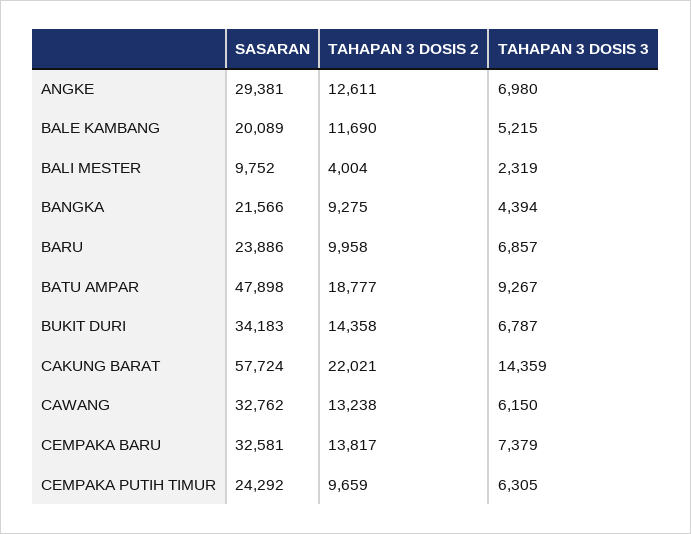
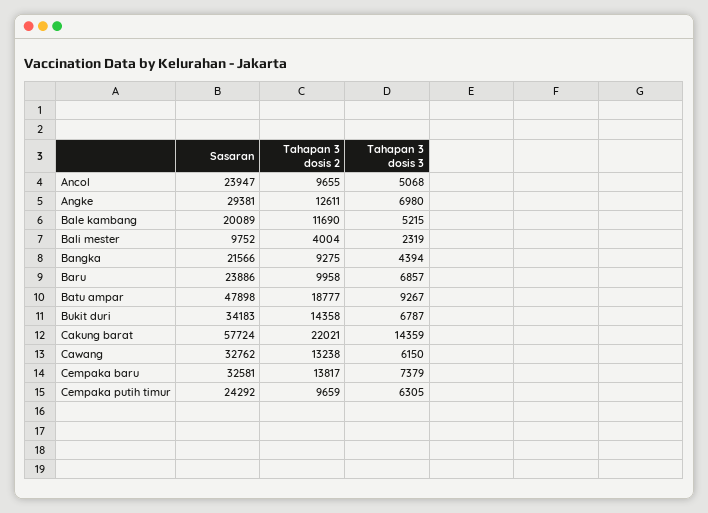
SASARAN, Ancol: none -> 23947
TAHAPAN 3 DOSIS 2, Ancol: none -> 9655
TAHAPAN 3 DOSIS 3, Ancol: none -> 5068

